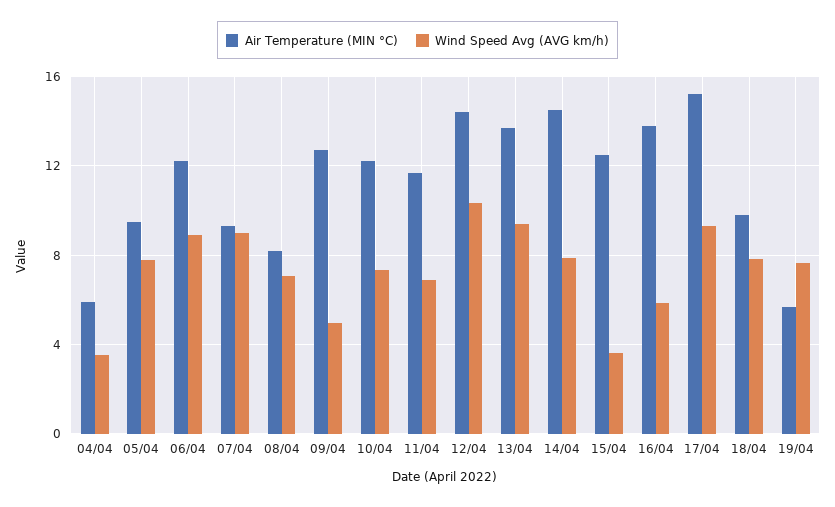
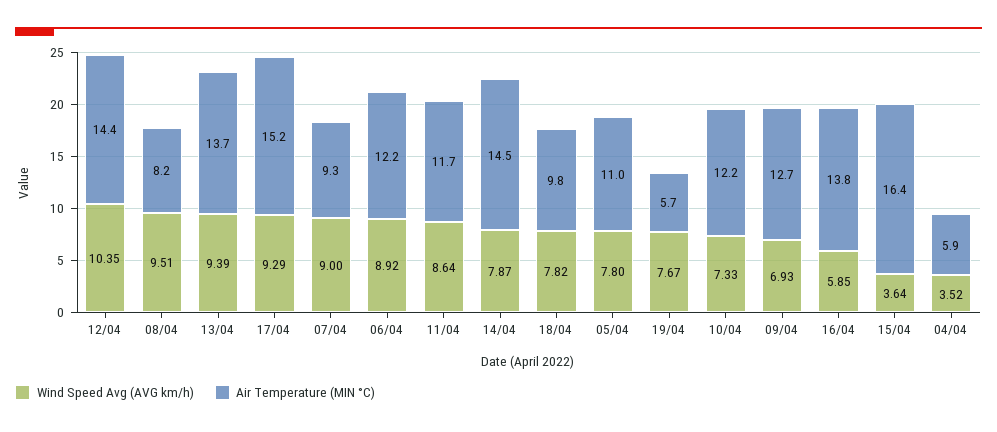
Air Temperature (MIN °C), 05/04: 9.5 -> 11
Wind Speed Avg (AVG km/h), 08/04: 7 -> 9.51
Wind Speed Avg (AVG km/h), 09/04: 5 -> 6.93
Wind Speed Avg (AVG km/h), 11/04: 7 -> 8.64
Air Temperature (MIN °C), 15/04: 12.5 -> 16.4

